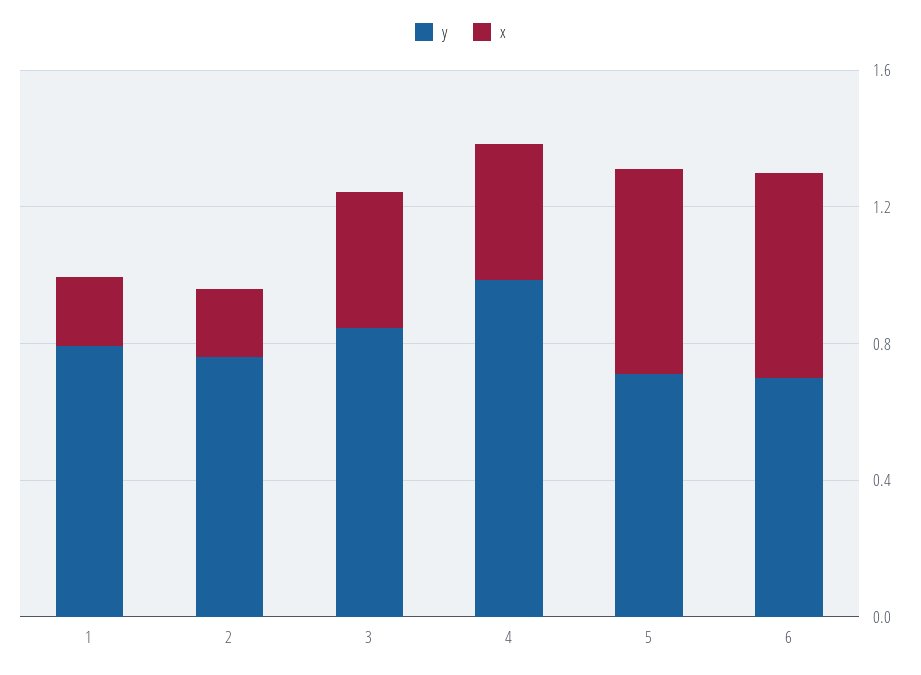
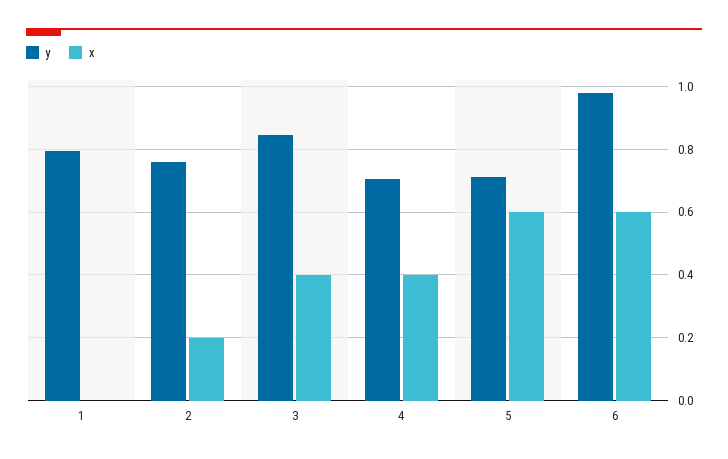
x, 1: 0.2 -> 0
y, 4: 1 -> 0.7
y, 6: 0.7 -> 0.98

